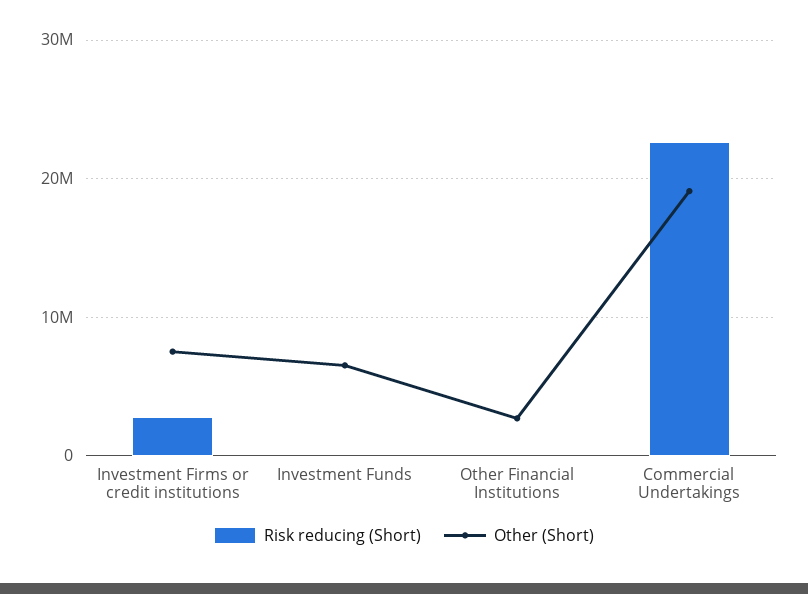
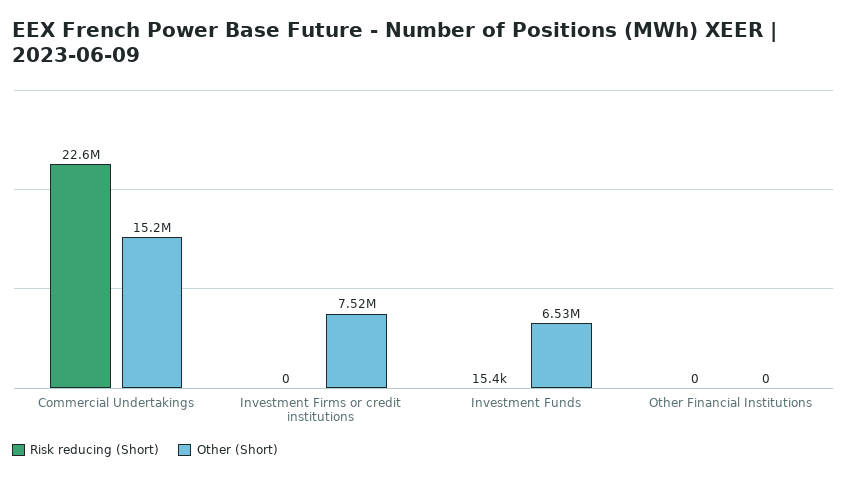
Risk reducing (Short), Investment Firms or credit institutions: 3000000 -> 0
Other (Short), Other Financial Institutions: 3000000 -> 0
Other (Short), Commercial Undertakings: 19000000 -> 15200000

